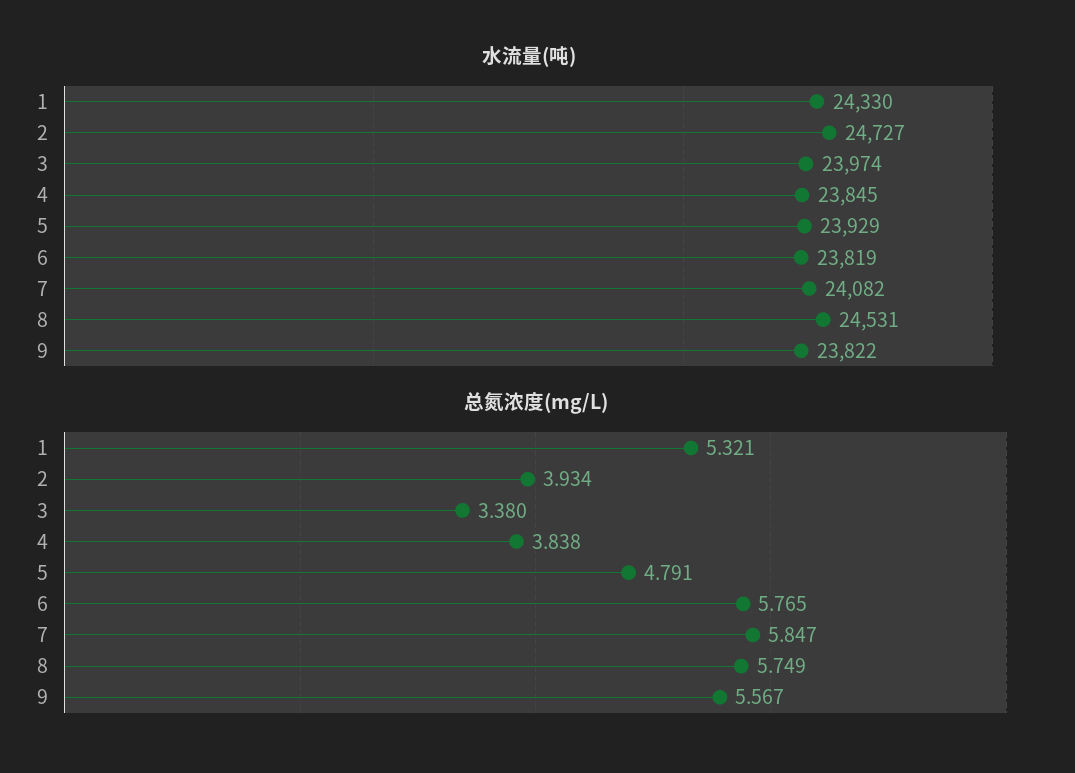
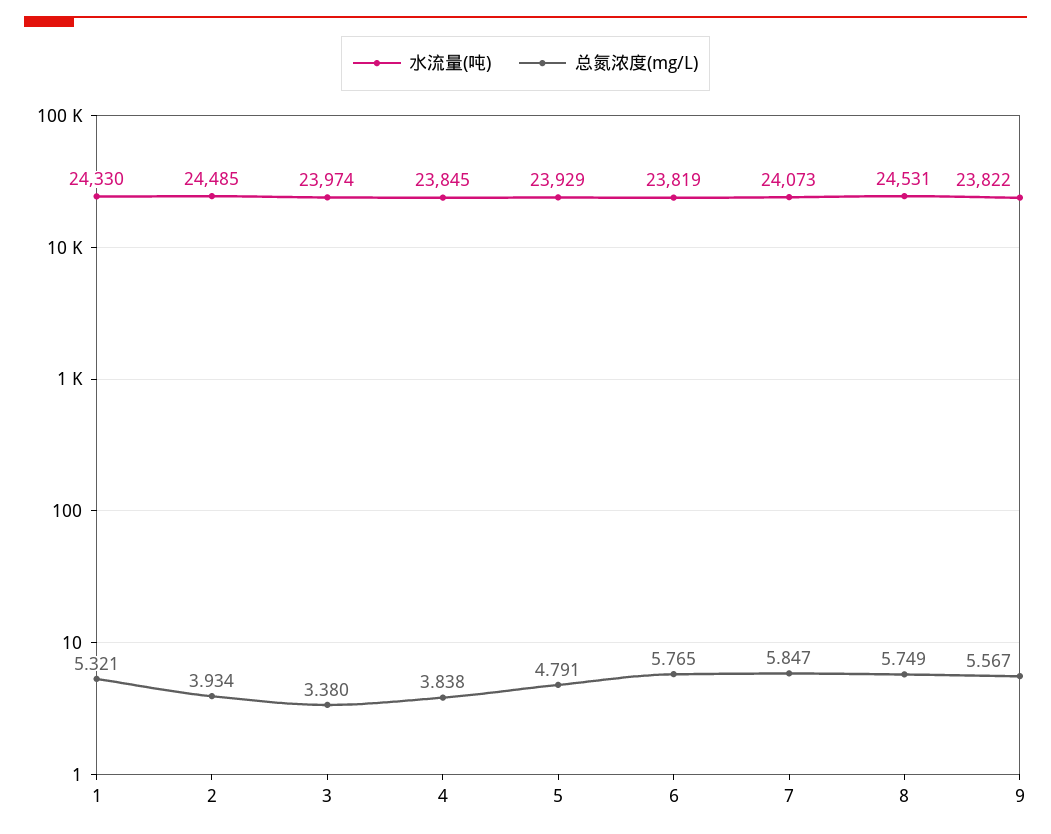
水流量(吨), 2: 24727 -> 24485
水流量(吨), 7: 24082 -> 24073

